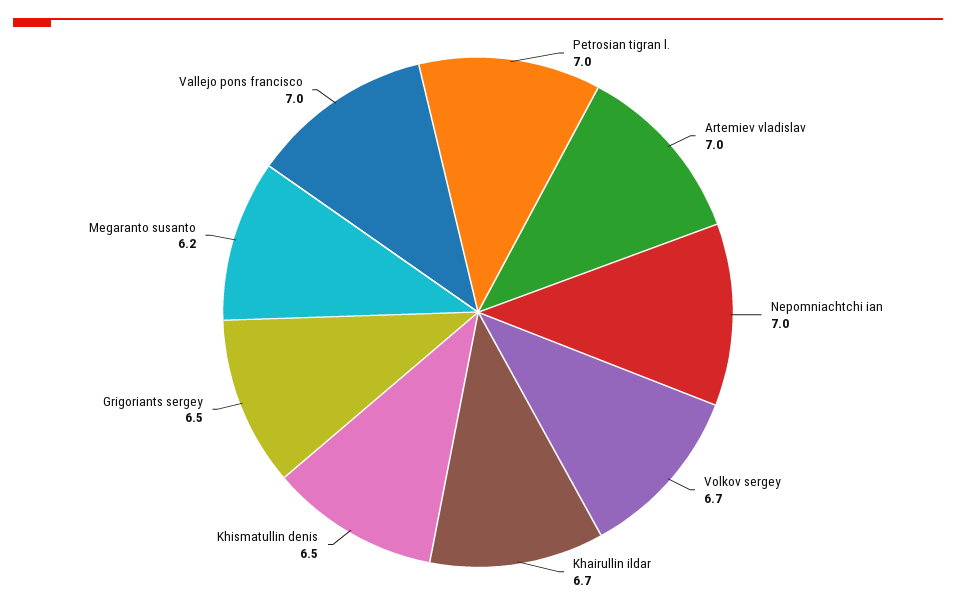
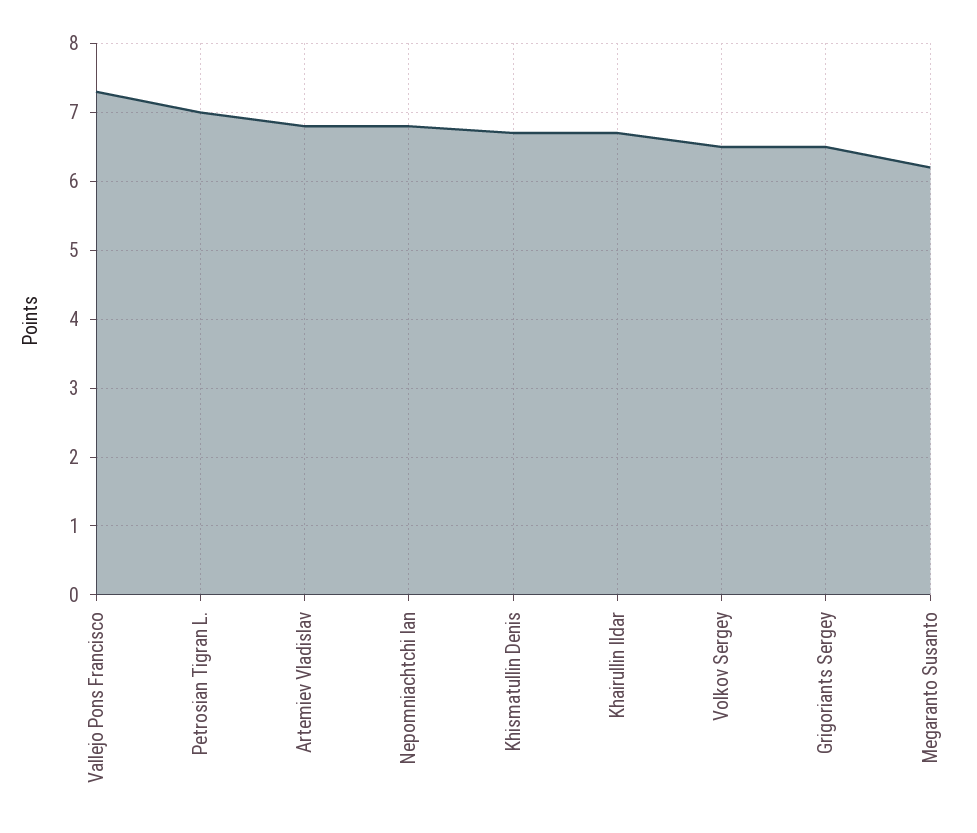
Artemiev vladislav: 7 -> 6.8
Nepomniachtchi ian: 7 -> 6.8
Volkov sergey: 6.7 -> 6.5
Khismatullin denis: 6.5 -> 6.7
Vallejo pons francisco: 7 -> 7.3

